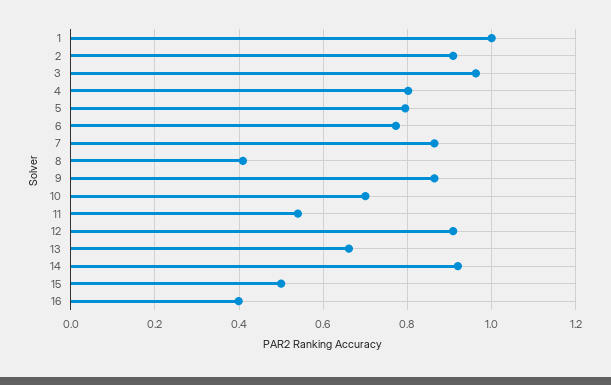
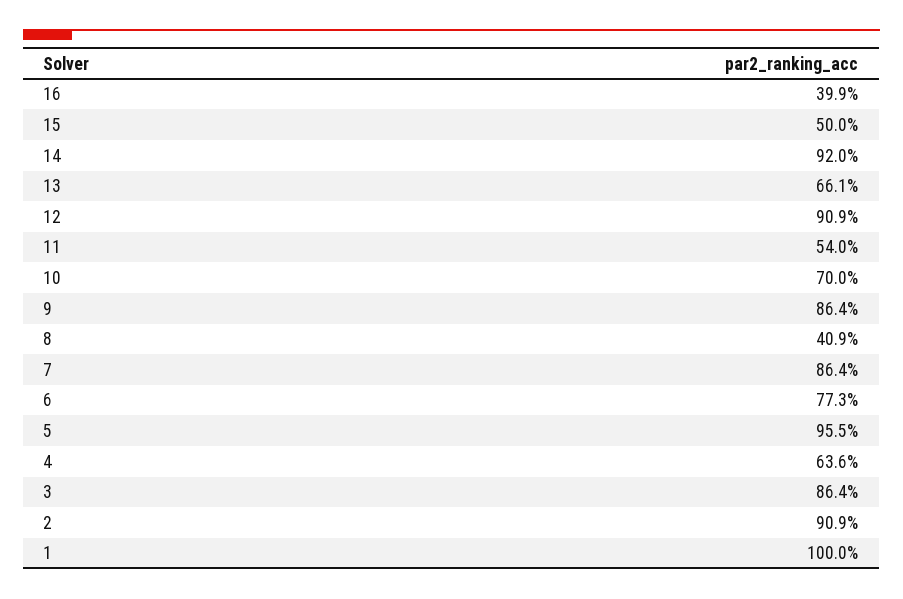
3: 0.96 -> 0.864
4: 0.8 -> 0.636
5: 0.8 -> 0.955

